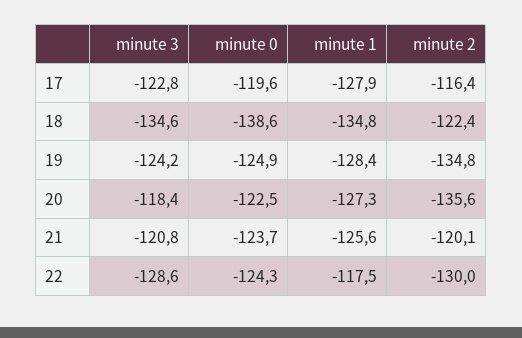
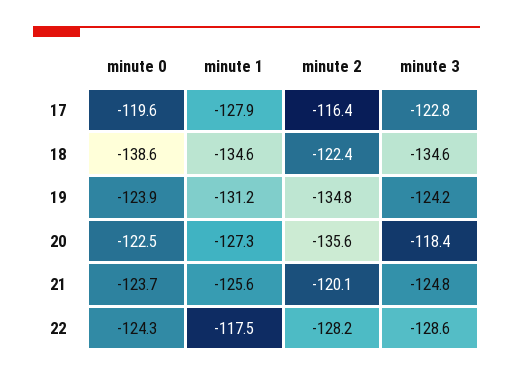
minute 1, 18: -134.8 -> -134.6
minute 0, 19: -124.9 -> -123.9
minute 1, 19: -128.4 -> -131.2
minute 3, 21: -120.8 -> -124.8
minute 2, 22: -130 -> -128.2

